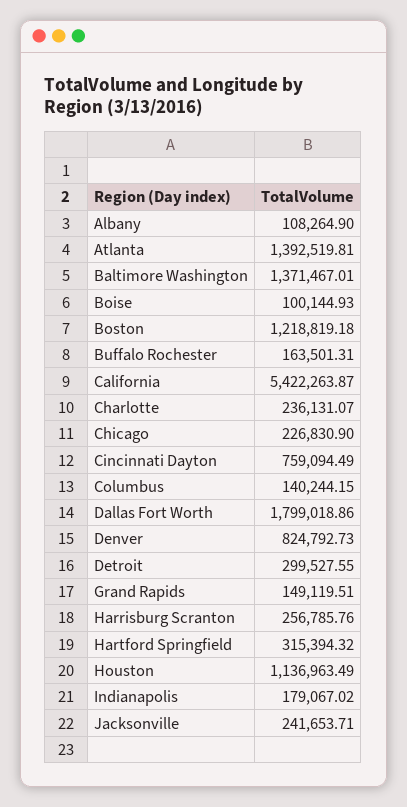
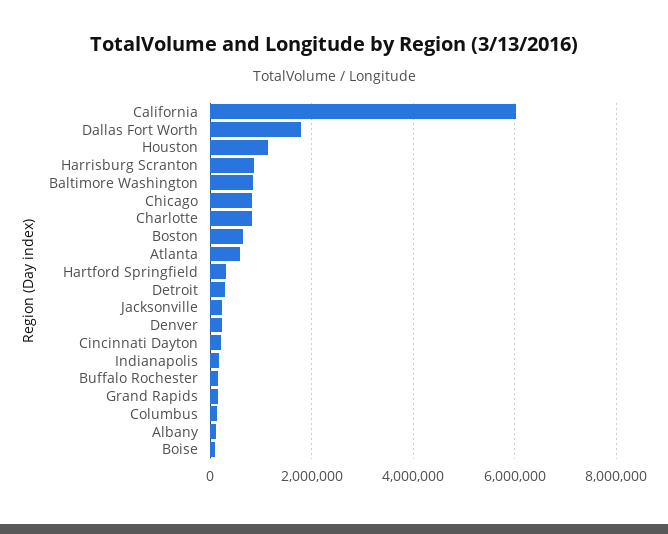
Atlanta: 1392519.81 -> 600000
Baltimore Washington: 1371467.01 -> 800000
Boston: 1218819.18 -> 600000
California: 5422263.87 -> 6000000
Charlotte: 236131.07 -> 800000
Chicago: 226830.9 -> 800000
Cincinnati Dayton: 759094.49 -> 200000
Denver: 824792.73 -> 200000
Harrisburg Scranton: 256785.76 -> 800000

